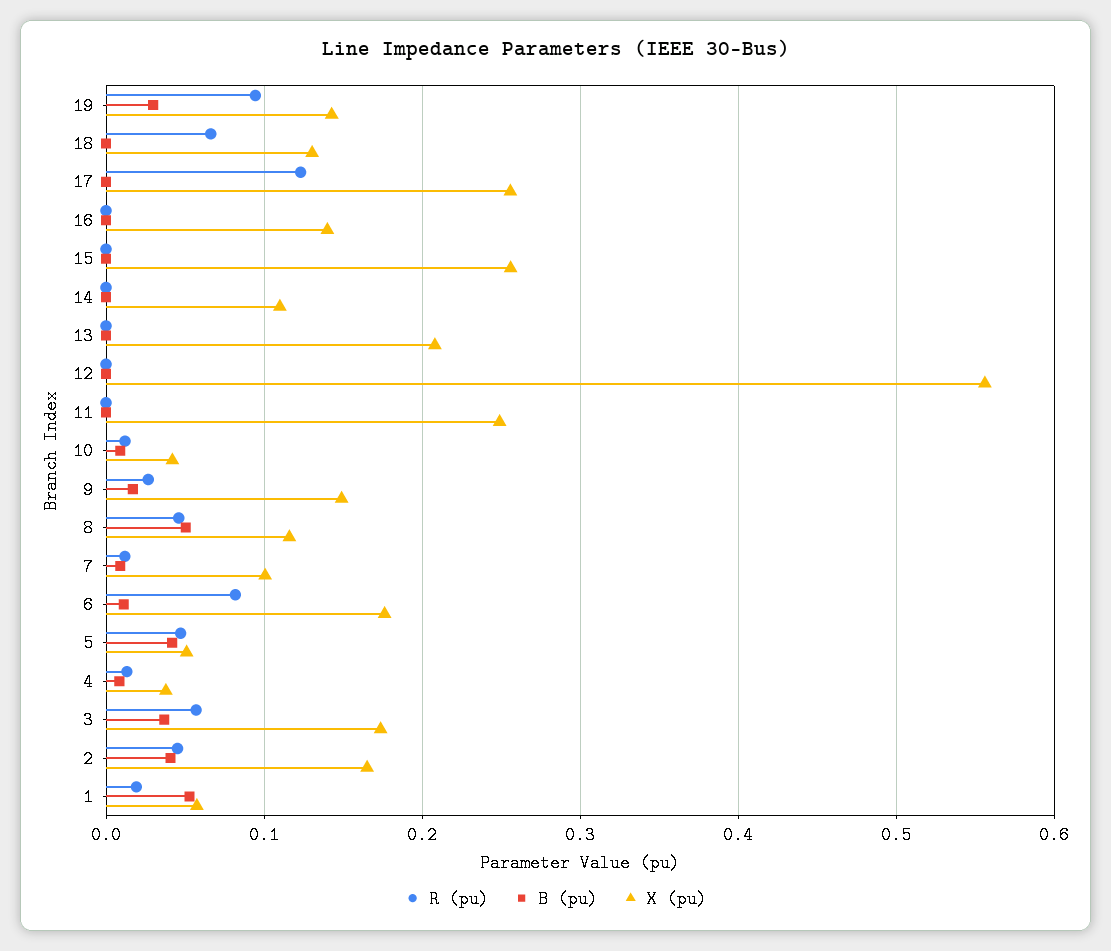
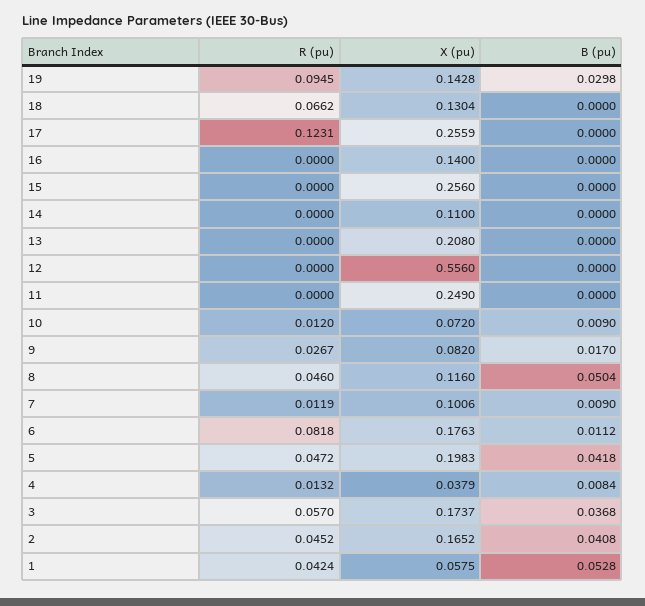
X (pu), 10: 0.04 -> 0.072
X (pu), 9: 0.15 -> 0.082
X (pu), 5: 0.05 -> 0.1983
R (pu), 1: 0.02 -> 0.0424

